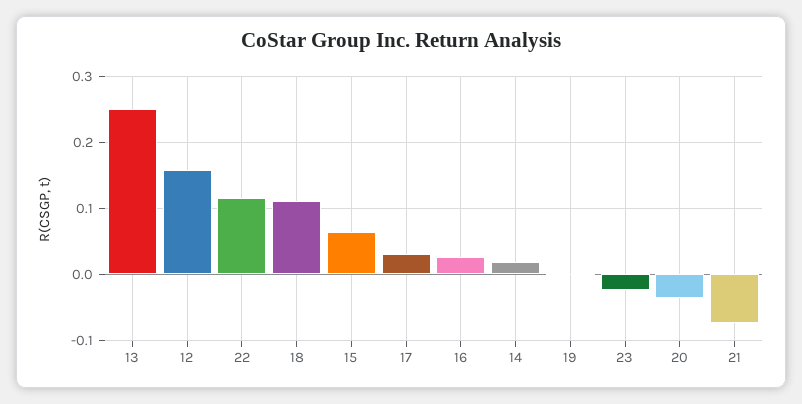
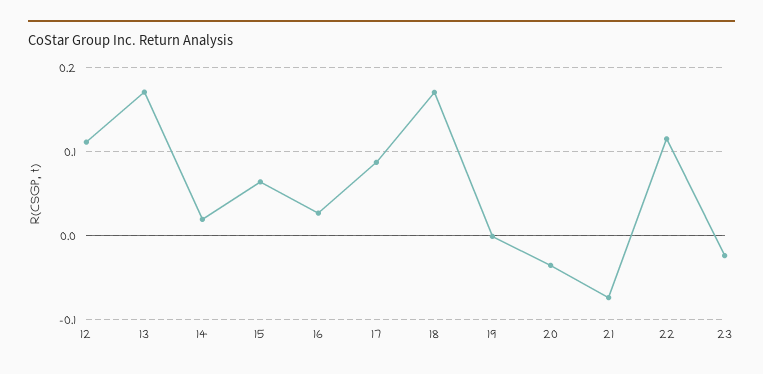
13: 0.25 -> 0.17
12: 0.16 -> 0.11
18: 0.11 -> 0.17
17: 0.03 -> 0.09

